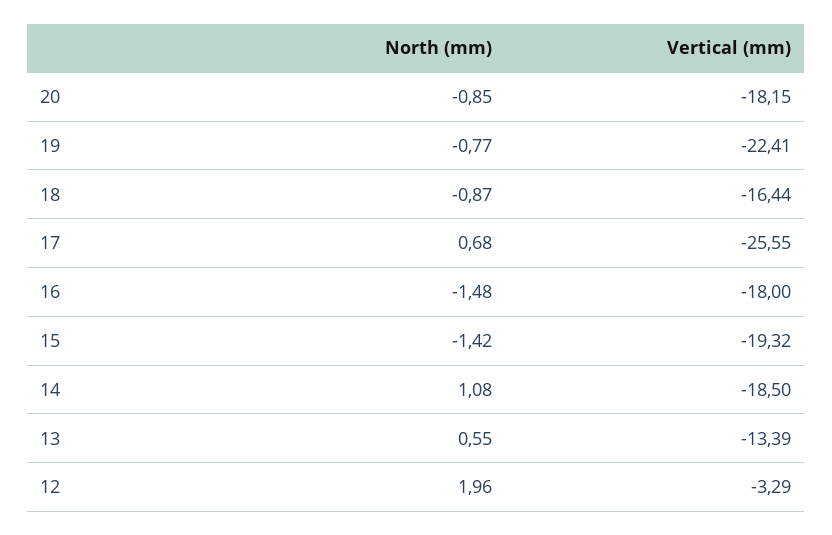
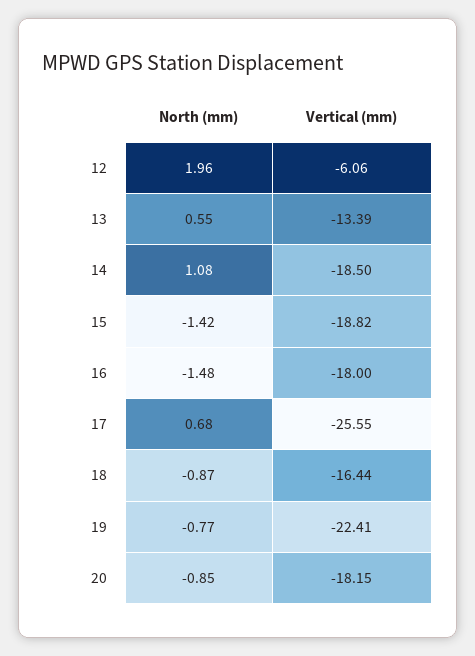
Vertical (mm), 15: -19.32 -> -18.82
Vertical (mm), 12: -3.29 -> -6.06

